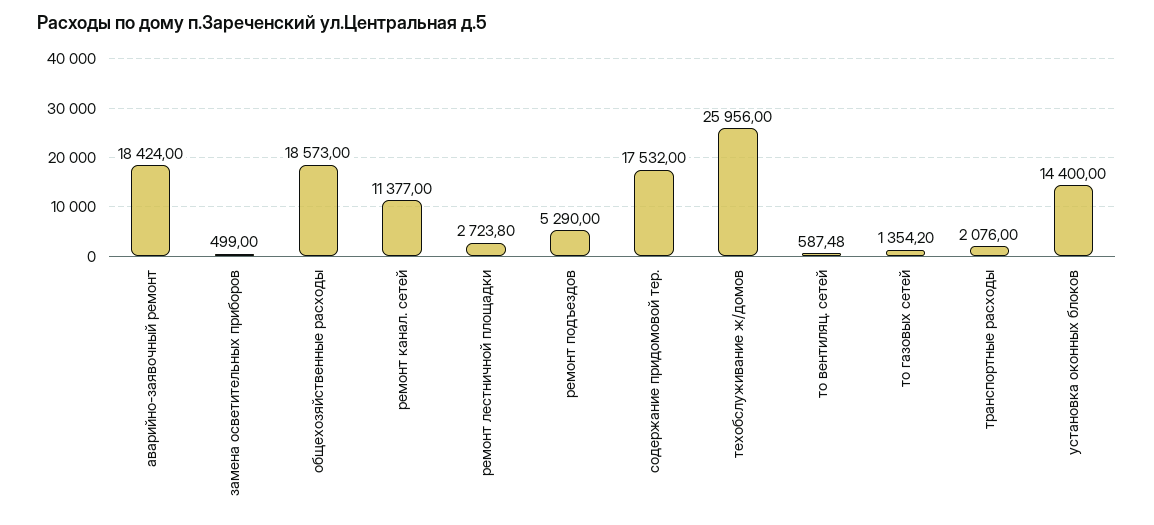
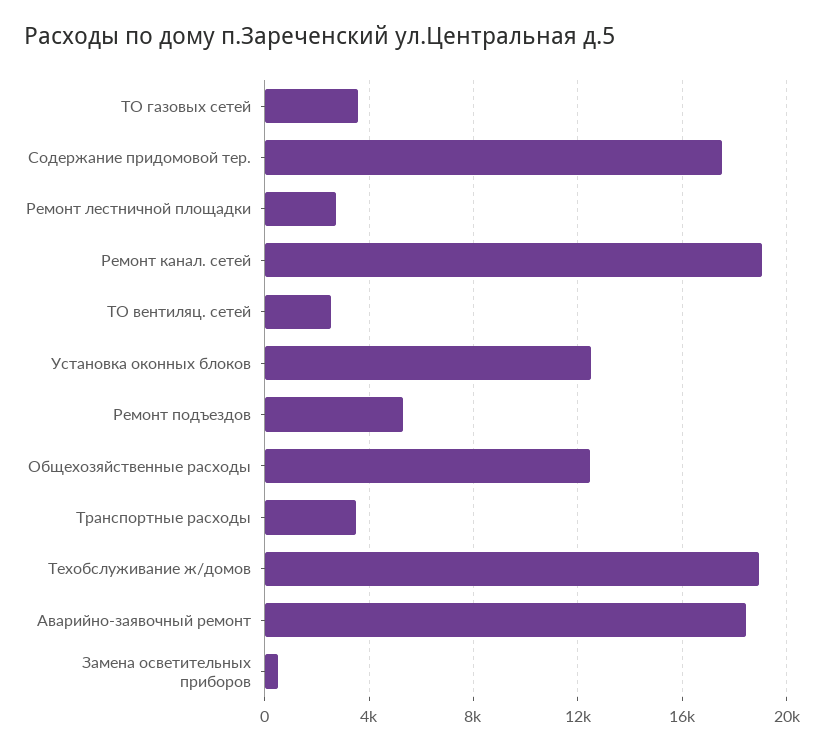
общехозяйственные расходы: 18573 -> 12500
ремонт канал. сетей: 11377 -> 19000
техобслуживание ж/домов: 25956 -> 19000
то вентиляц. сетей: 587.48 -> 2500
то газовых сетей: 1354.2 -> 3500
транспортные расходы: 2076 -> 3500
установка оконных блоков: 14400 -> 12500

